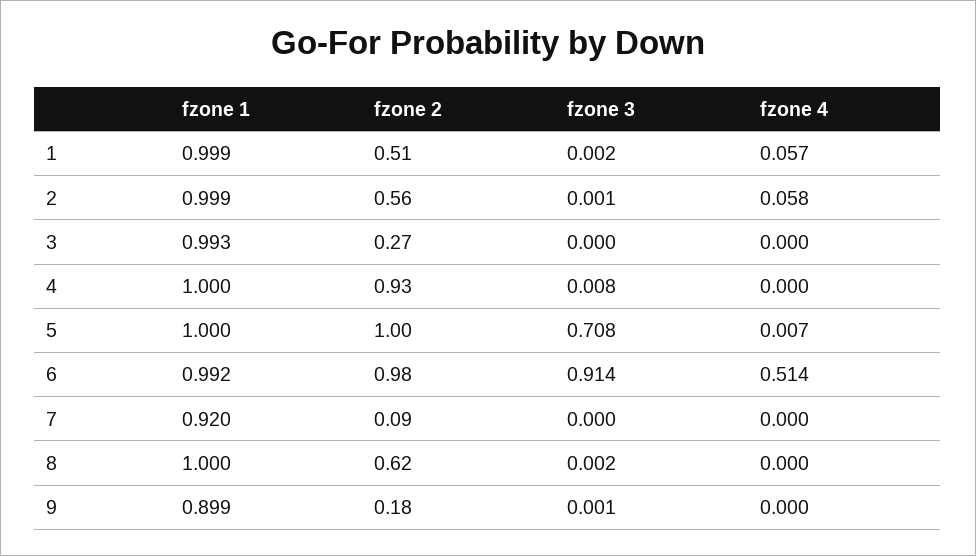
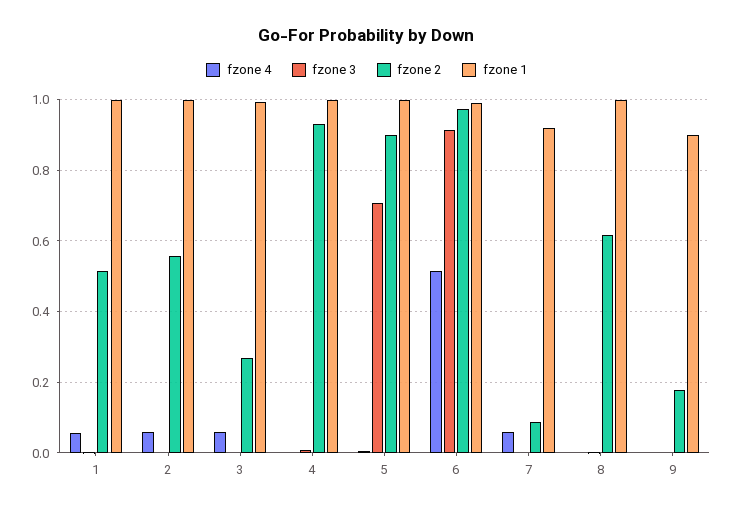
fzone 4, 3: 0 -> 0.06
fzone 2, 5: 1 -> 0.9
fzone 4, 7: 0 -> 0.06

